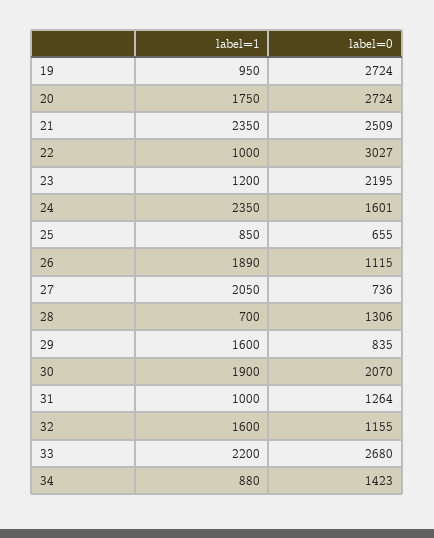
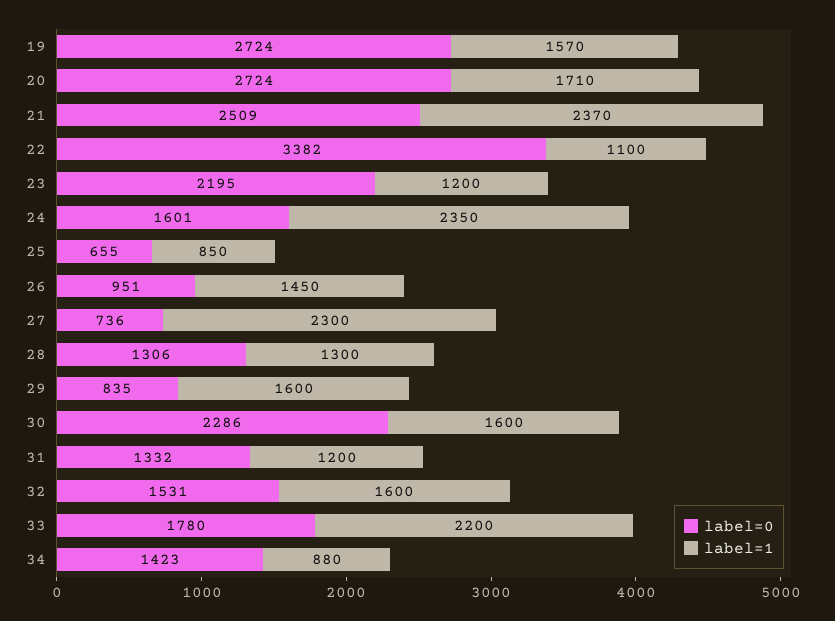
label=1, 19: 950 -> 1570
label=1, 20: 1750 -> 1710
label=1, 21: 2350 -> 2370
label=1, 22: 1000 -> 1100
label=0, 22: 3027 -> 3382
label=1, 26: 1890 -> 1450
label=0, 26: 1115 -> 951
label=1, 27: 2050 -> 2300
label=1, 28: 700 -> 1300
label=1, 30: 1900 -> 1600
label=0, 30: 2070 -> 2286
label=1, 31: 1000 -> 1200
label=0, 31: 1264 -> 1332
label=0, 32: 1155 -> 1531
label=0, 33: 2680 -> 1780

